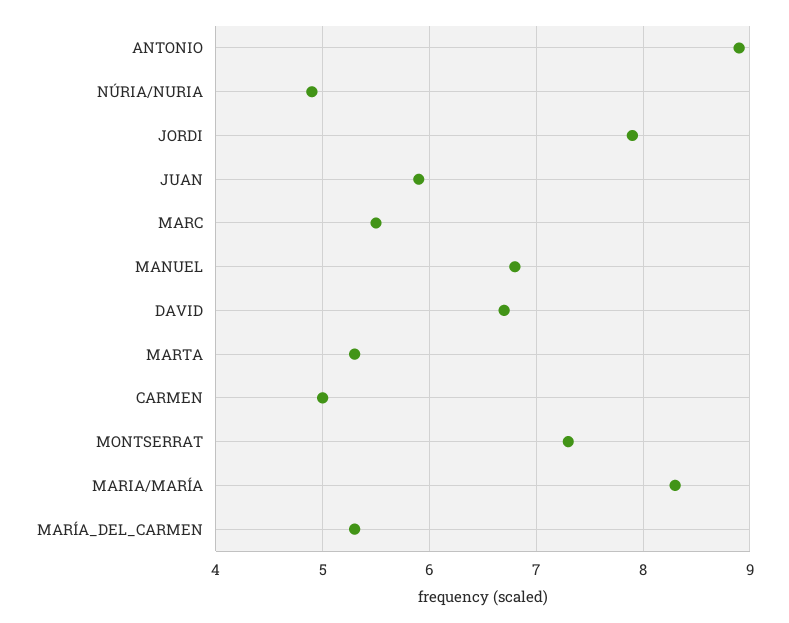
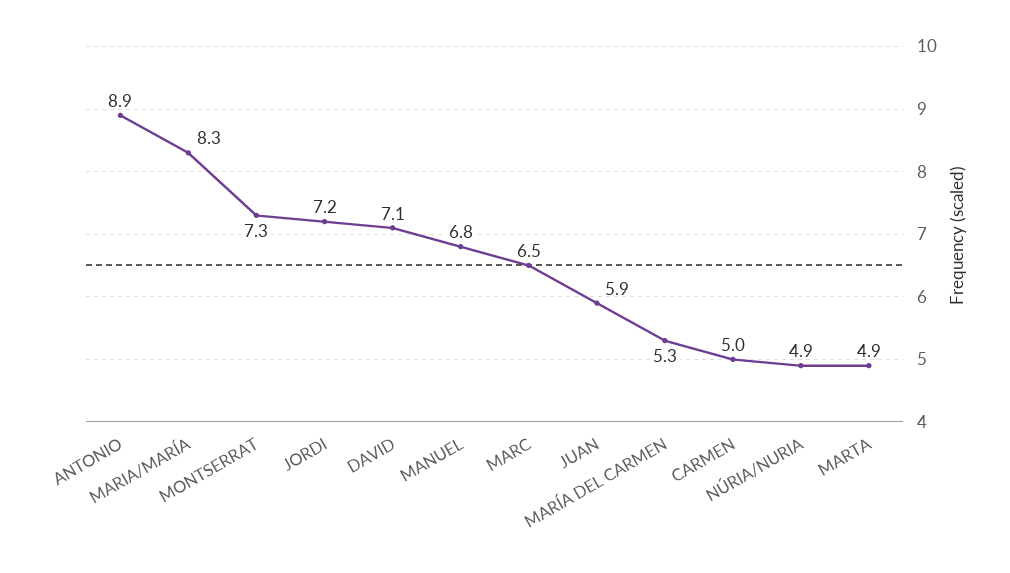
JORDI: 7.9 -> 7.2
MARC: 5.5 -> 6.5
DAVID: 6.7 -> 7.1
MARTA: 5.3 -> 4.9

